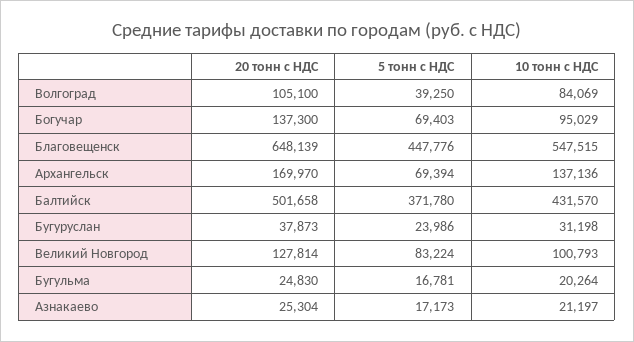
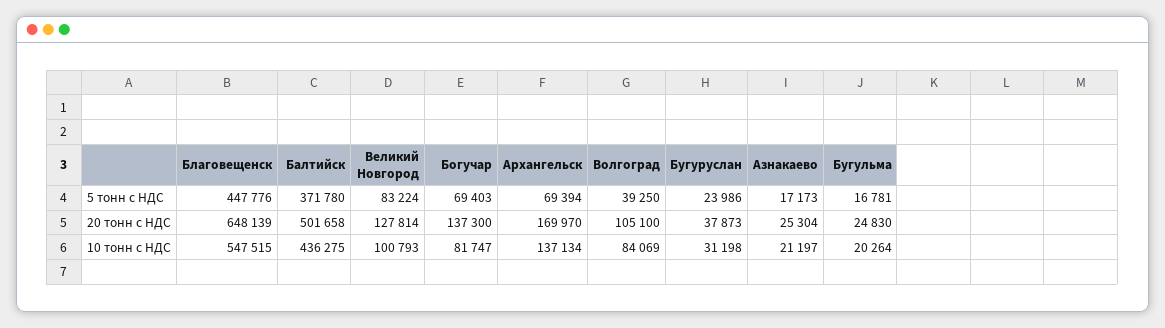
10 тонн с НДС, Богучар: 95029 -> 81747
10 тонн с НДС, Архангельск: 137136 -> 137134
10 тонн с НДС, Балтийск: 431570 -> 436275

